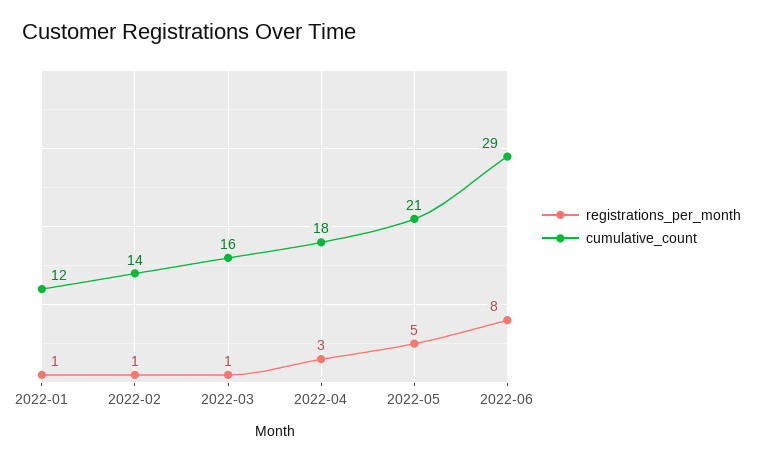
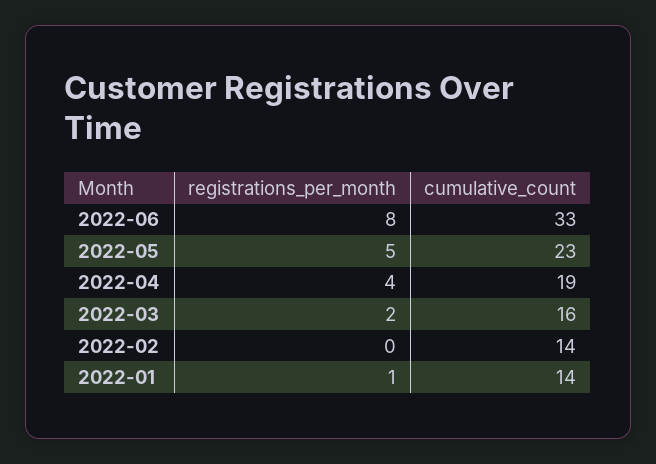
cumulative_count, 2022-01: 12 -> 14
registrations_per_month, 2022-02: 1 -> 0
registrations_per_month, 2022-03: 1 -> 2
registrations_per_month, 2022-04: 3 -> 4
cumulative_count, 2022-04: 18 -> 19
cumulative_count, 2022-05: 21 -> 23
cumulative_count, 2022-06: 29 -> 33

